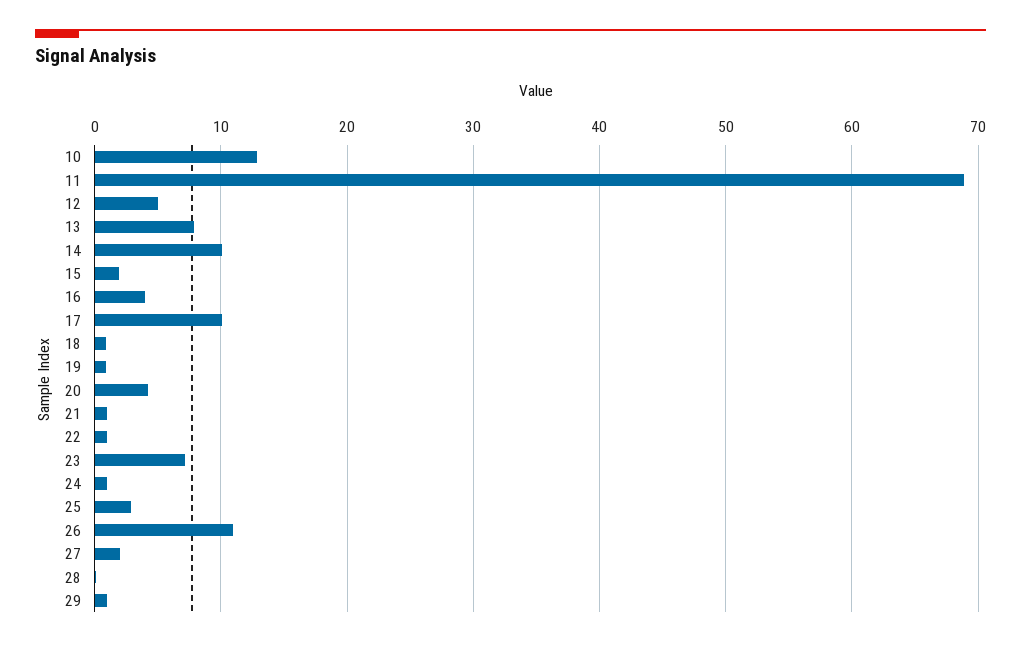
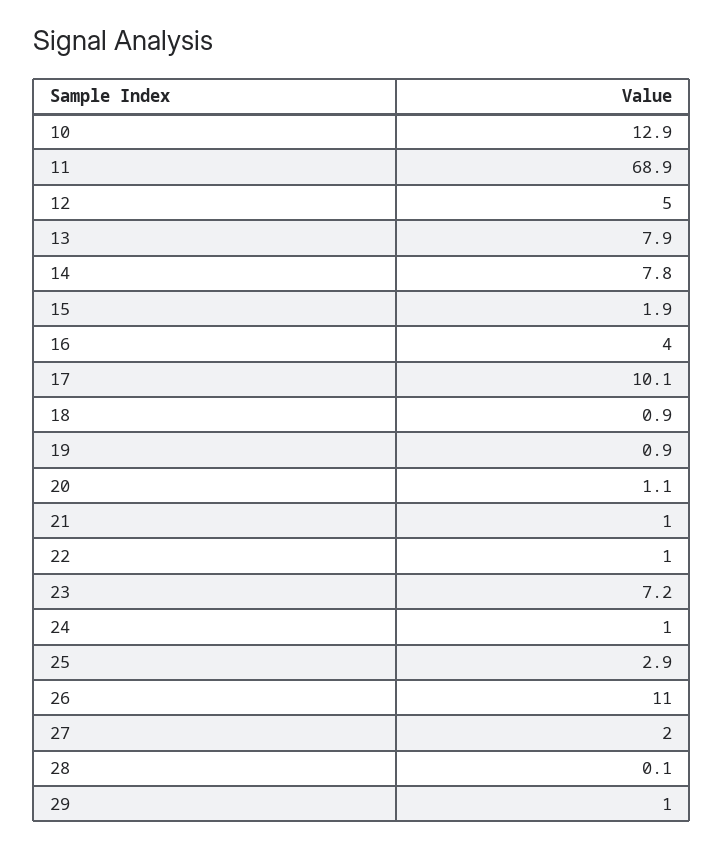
14: 10 -> 7.8
20: 4 -> 1.1

